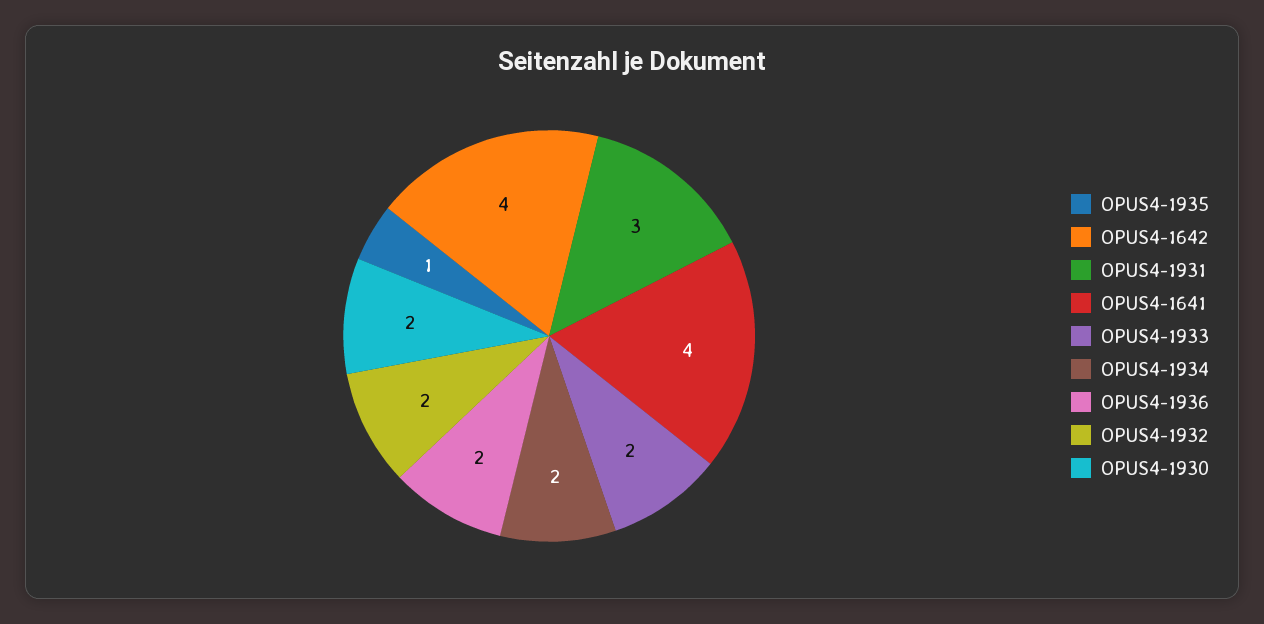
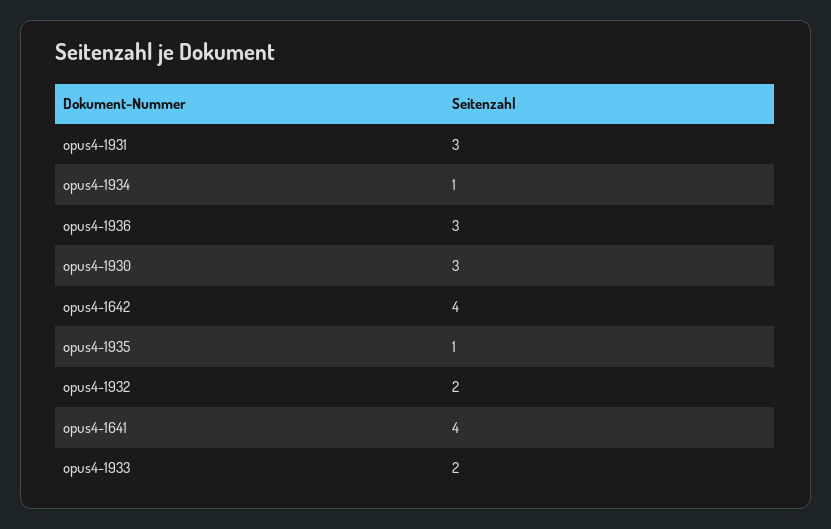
OPUS4-1934: 2 -> 1
OPUS4-1936: 2 -> 3
OPUS4-1930: 2 -> 3

